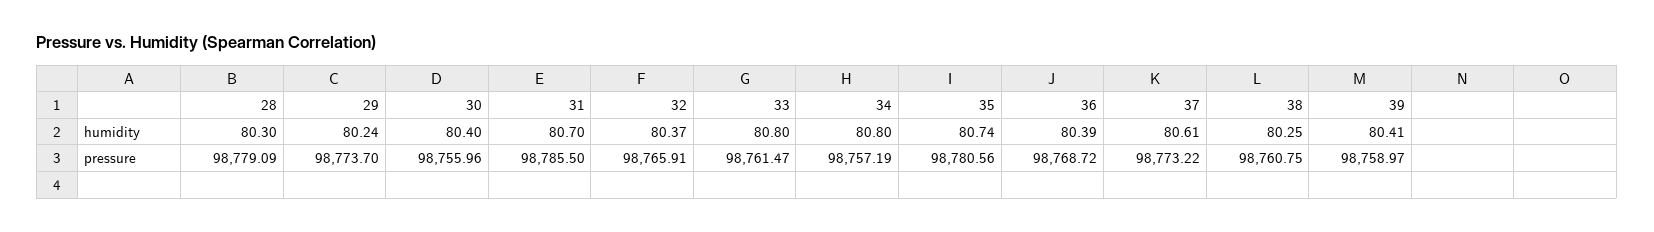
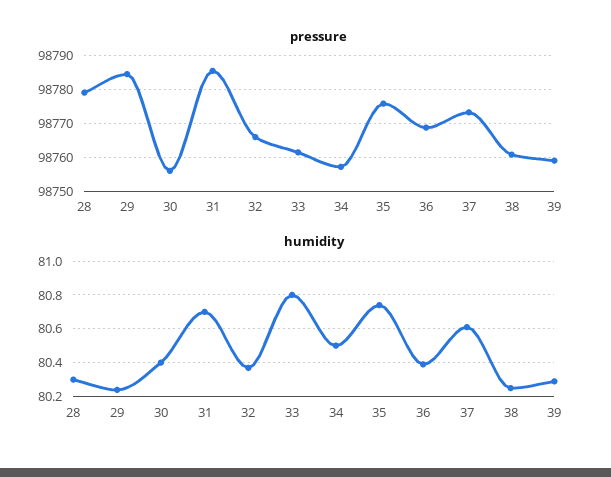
humidity, 34: 80.8 -> 80.5
humidity, 39: 80.41 -> 80.3
pressure, 29: 98773.7 -> 98784
pressure, 35: 98780.56 -> 98776

